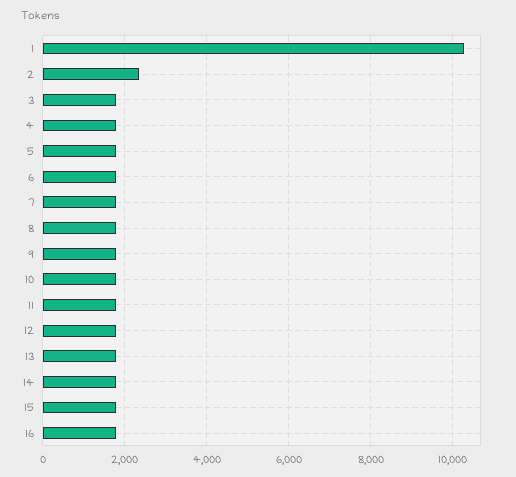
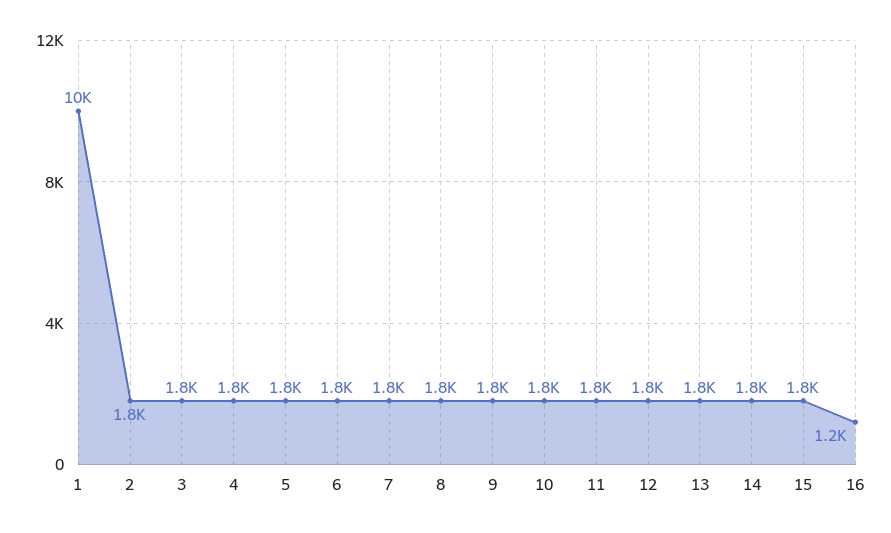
2: 2400 -> 1800
16: 1800 -> 1200

